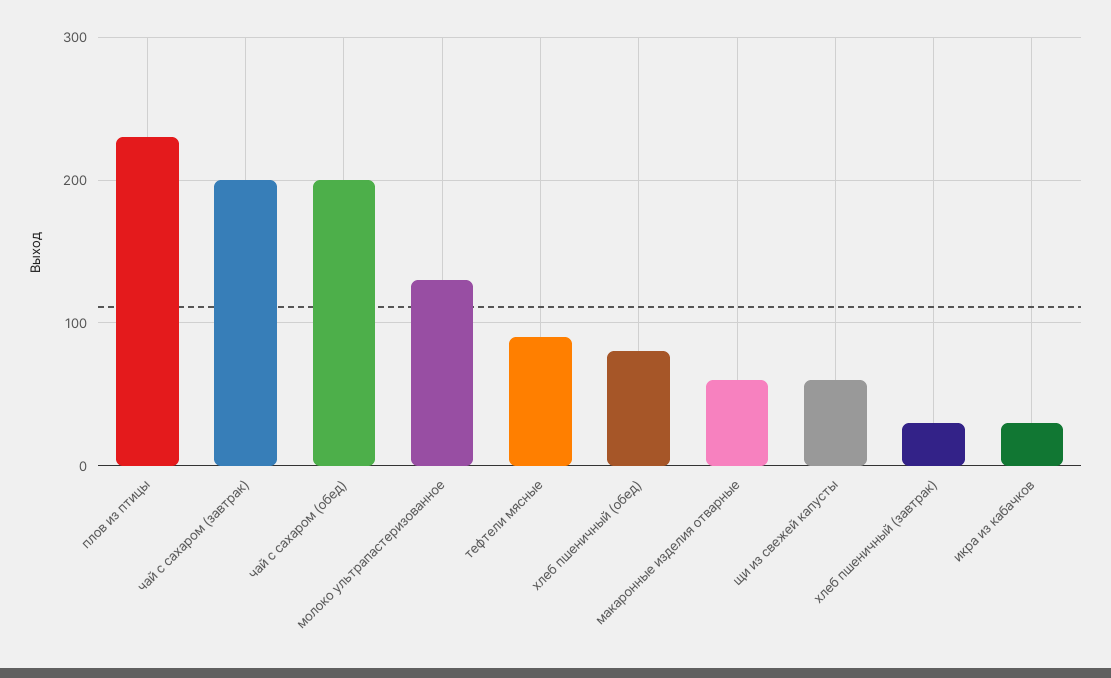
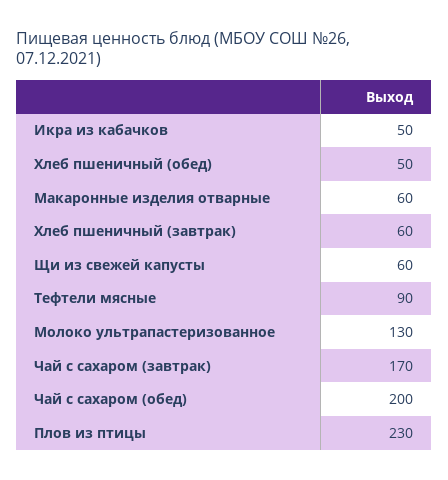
чай с сахаром (завтрак): 200 -> 170
хлеб пшеничный (обед): 80 -> 50
хлеб пшеничный (завтрак): 30 -> 60
икра из кабачков: 30 -> 50

